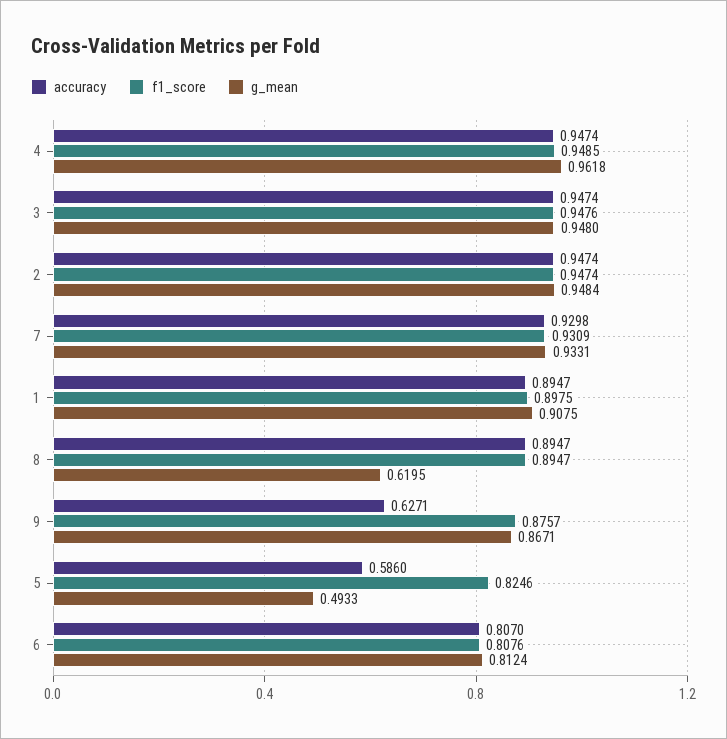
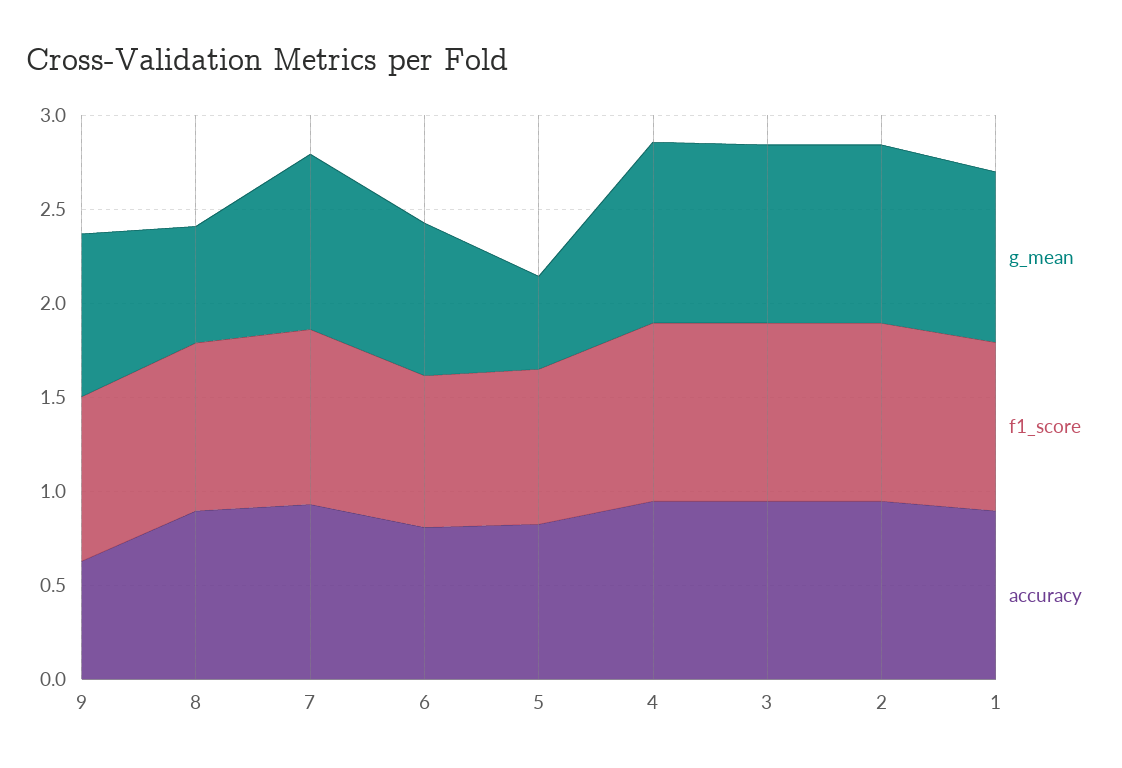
accuracy, 5: 0.586 -> 0.8

